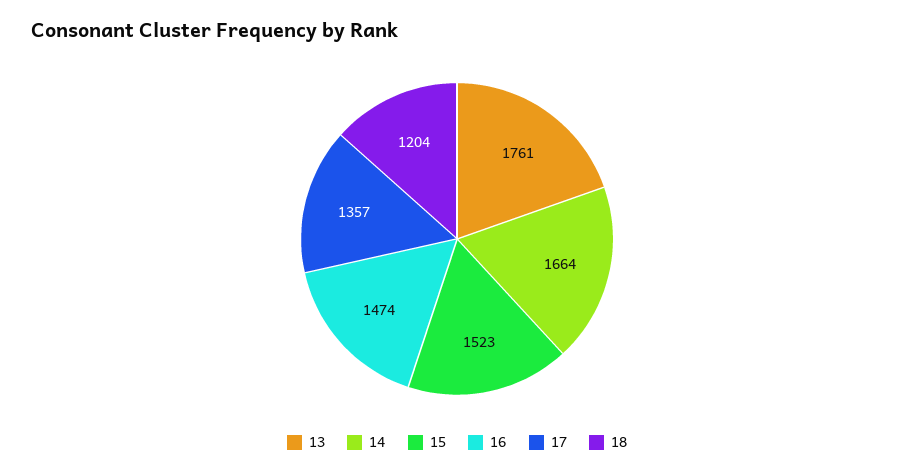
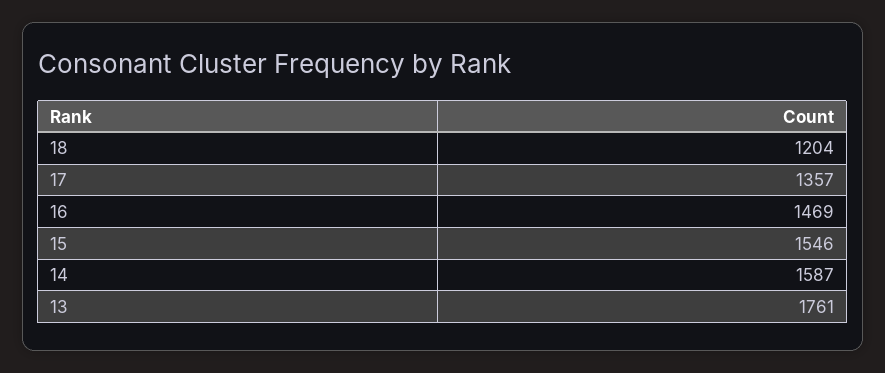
14: 1664 -> 1587
15: 1523 -> 1546
16: 1474 -> 1469

